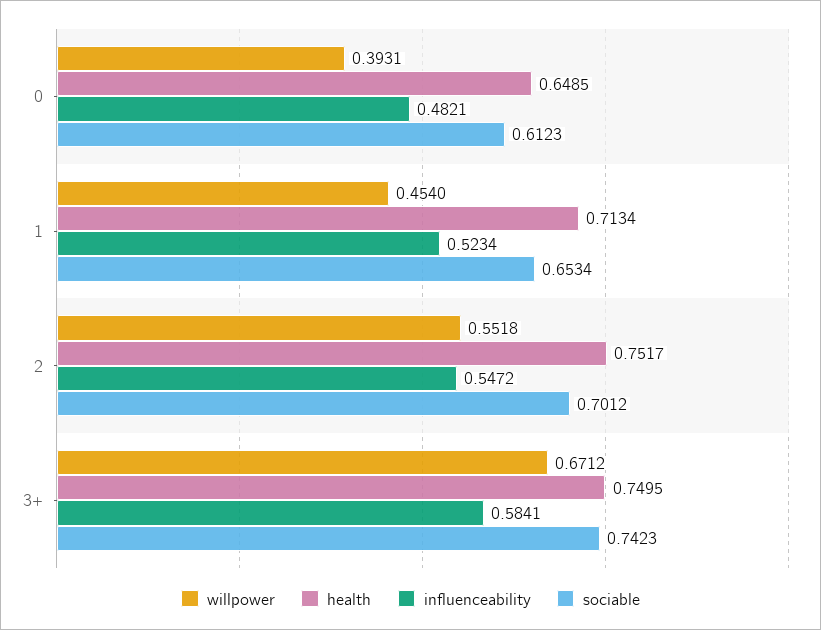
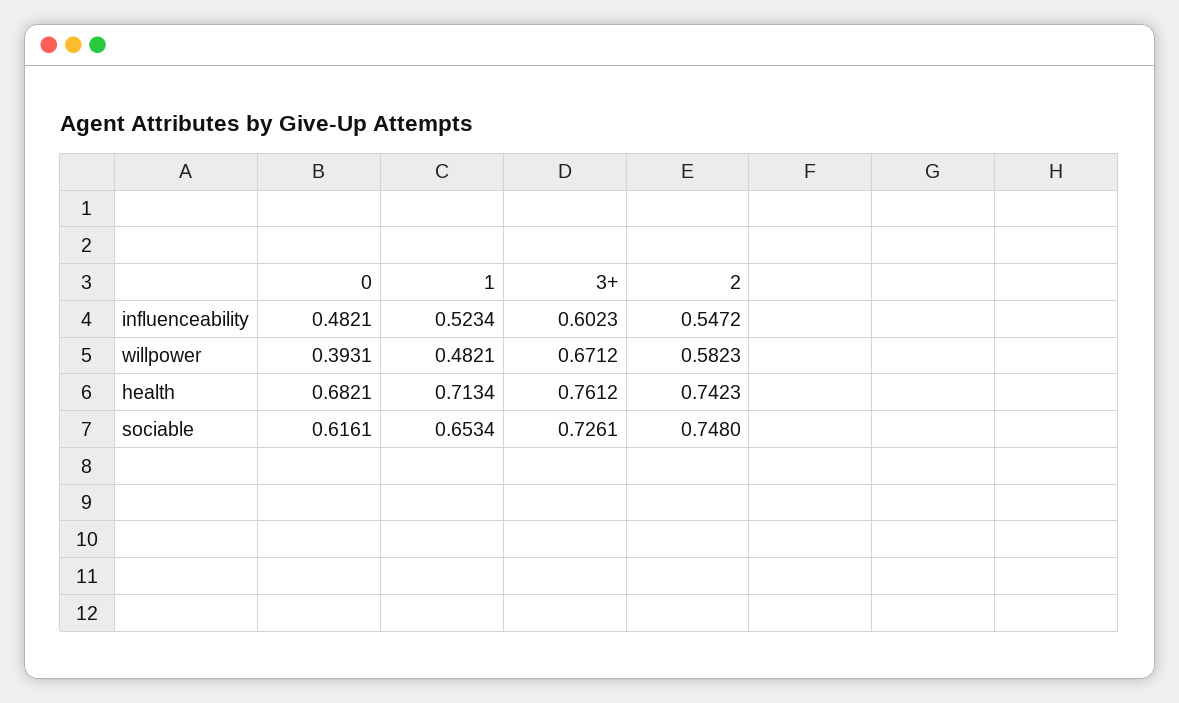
health, 0: 0.6485 -> 0.6821
sociable, 0: 0.6123 -> 0.6161
willpower, 1: 0.454 -> 0.4821
willpower, 2: 0.5518 -> 0.5823
health, 2: 0.7517 -> 0.7423
sociable, 2: 0.7012 -> 0.748
health, 3+: 0.7495 -> 0.7612
influenceability, 3+: 0.5841 -> 0.6023
sociable, 3+: 0.7423 -> 0.7261

